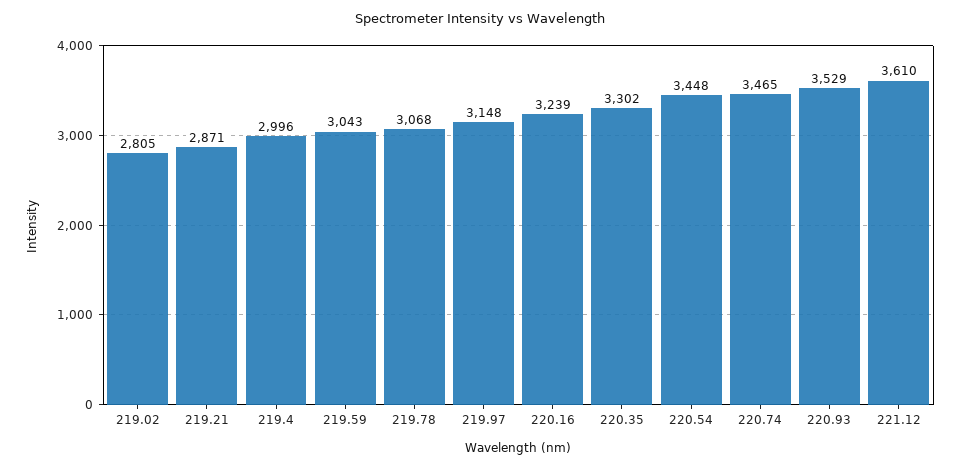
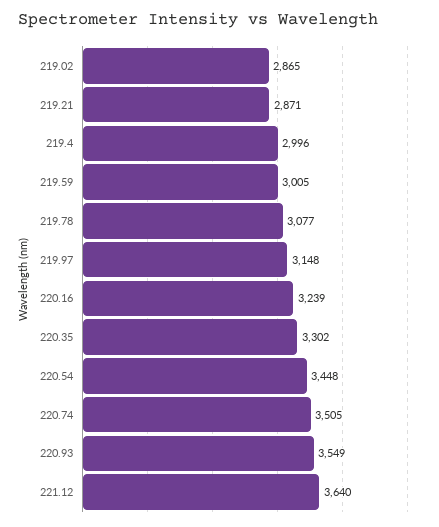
219.02: 2805 -> 2865
219.59: 3043 -> 3005
219.78: 3068 -> 3077
220.74: 3465 -> 3505
220.93: 3529 -> 3549
221.12: 3610 -> 3640

